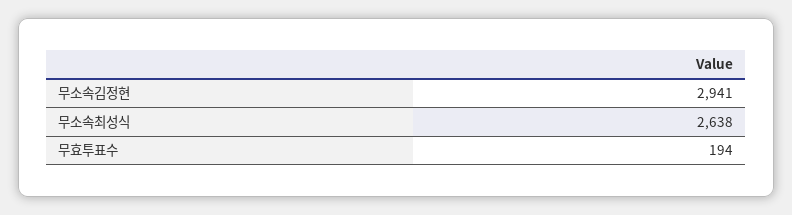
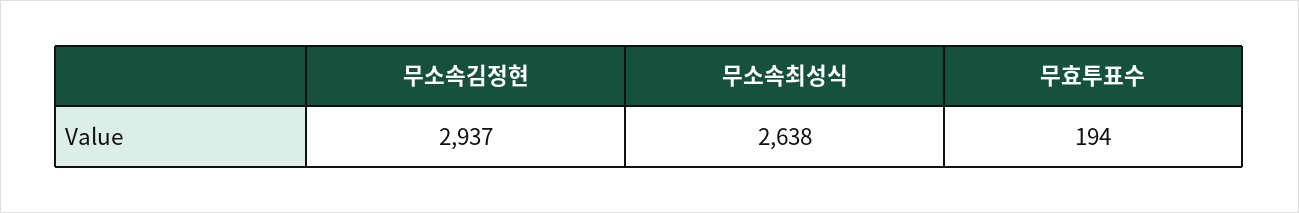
무소속김정현: 2941 -> 2937

